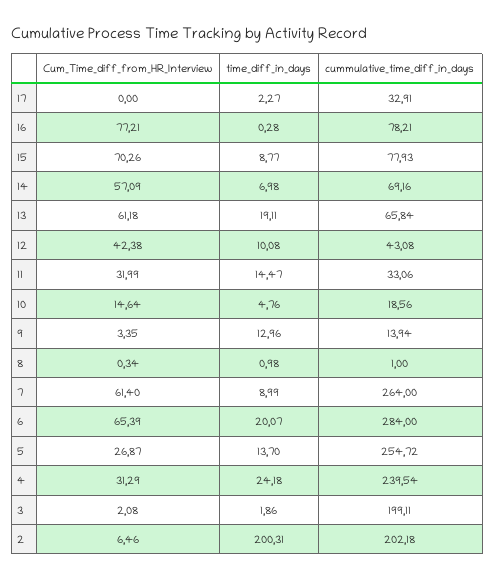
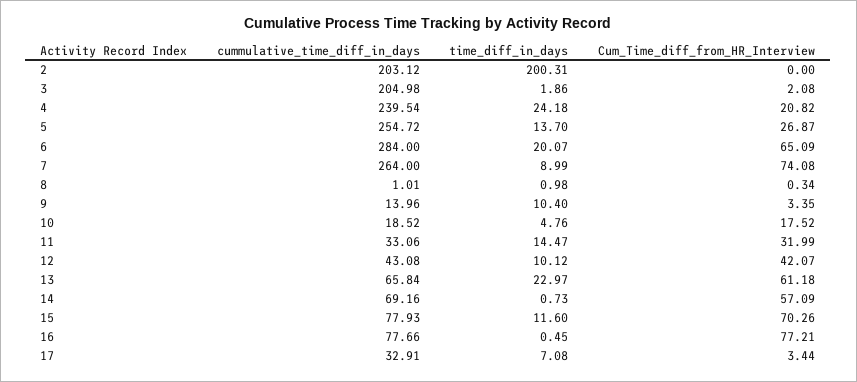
Cum_Time_diff_from_HR_Interview, 17: 0 -> 3.44
time_diff_in_days, 17: 2.27 -> 7.08
time_diff_in_days, 16: 0.28 -> 0.45
cummulative_time_diff_in_days, 16: 78.21 -> 77.66
time_diff_in_days, 15: 8.77 -> 11.6
time_diff_in_days, 14: 6.98 -> 0.73
time_diff_in_days, 13: 19.11 -> 22.97
Cum_Time_diff_from_HR_Interview, 12: 42.38 -> 42.07
time_diff_in_days, 12: 10.08 -> 10.12
Cum_Time_diff_from_HR_Interview, 10: 14.64 -> 17.52
cummulative_time_diff_in_days, 10: 18.56 -> 18.52
time_diff_in_days, 9: 12.96 -> 10.4
cummulative_time_diff_in_days, 9: 13.94 -> 13.96
cummulative_time_diff_in_days, 8: 1 -> 1.01
Cum_Time_diff_from_HR_Interview, 7: 61.4 -> 74.08
Cum_Time_diff_from_HR_Interview, 6: 65.39 -> 65.09
Cum_Time_diff_from_HR_Interview, 4: 31.29 -> 20.82
cummulative_time_diff_in_days, 3: 199.11 -> 204.98
Cum_Time_diff_from_HR_Interview, 2: 6.46 -> 0
cummulative_time_diff_in_days, 2: 202.18 -> 203.12

